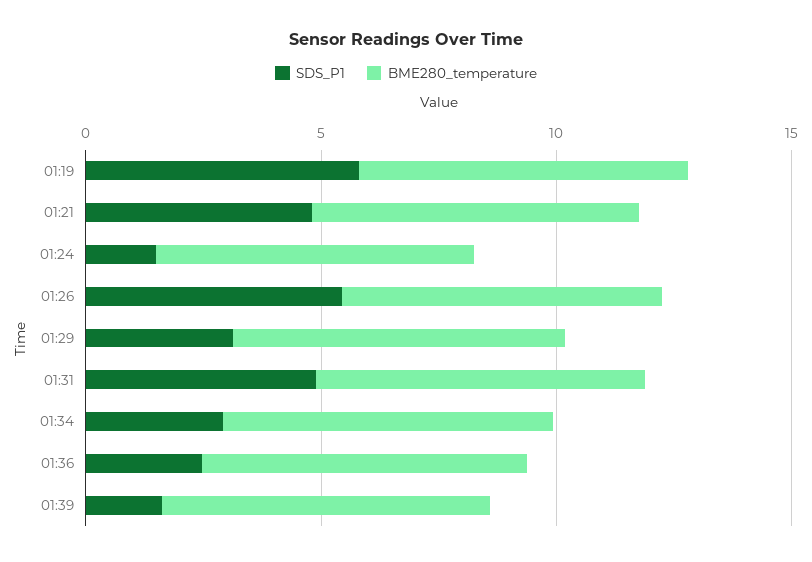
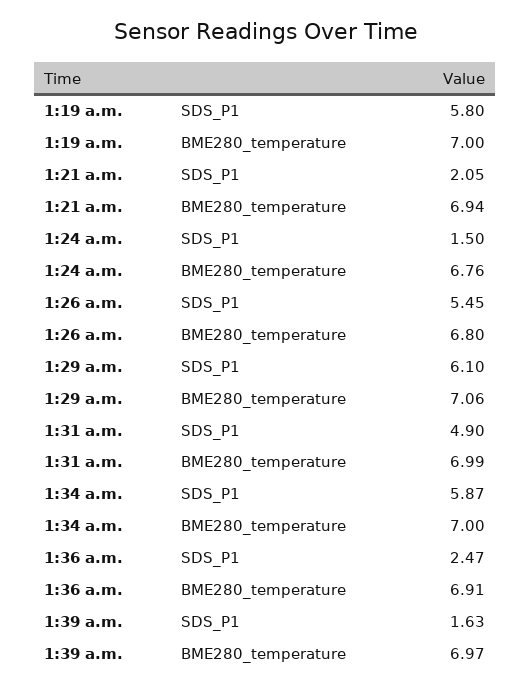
SDS_P1, 01:21: 5 -> 2.05
SDS_P1, 01:29: 3 -> 6.1
SDS_P1, 01:34: 3 -> 5.87

